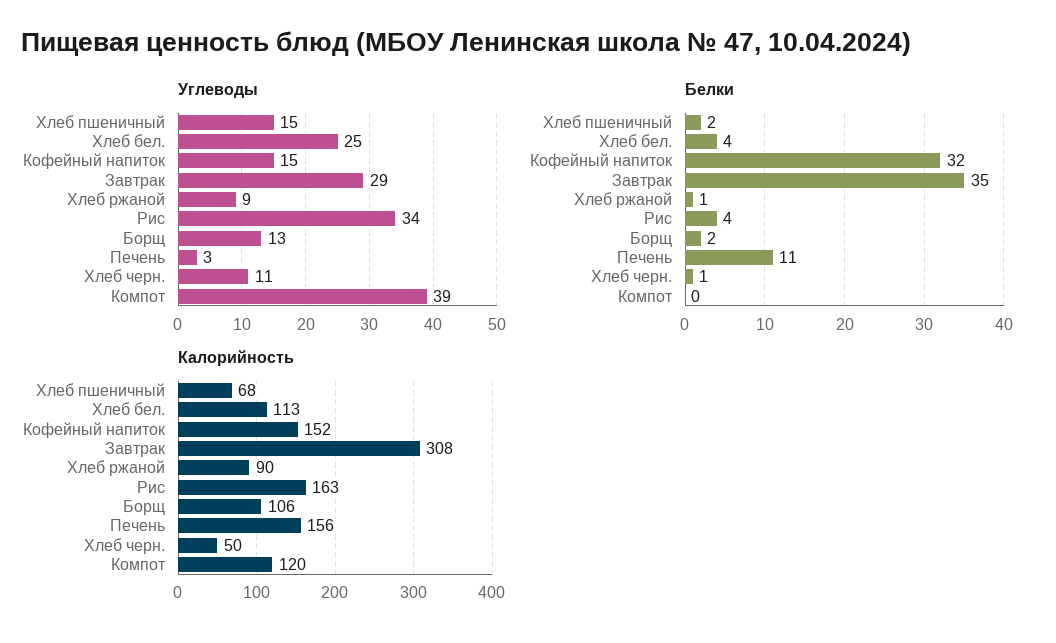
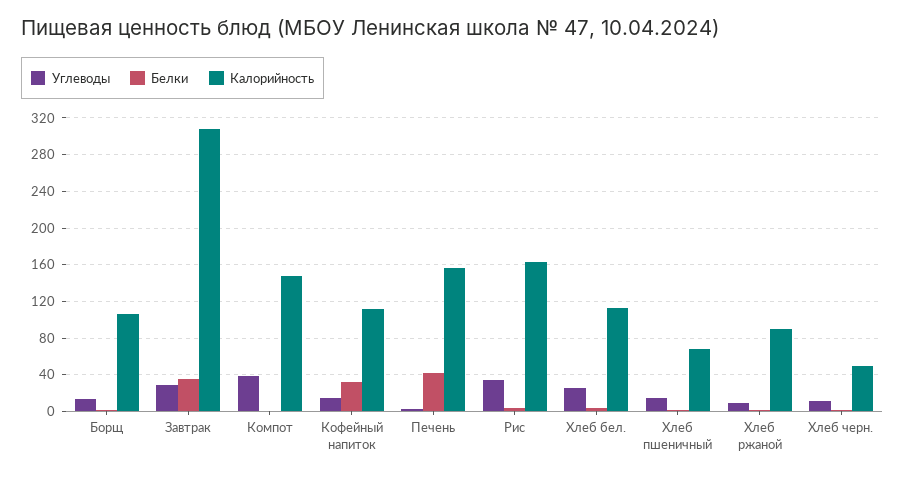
Белки, Печень: 11 -> 40
Калорийность, Кофейный напиток: 152 -> 110
Калорийность, Компот: 120 -> 150

